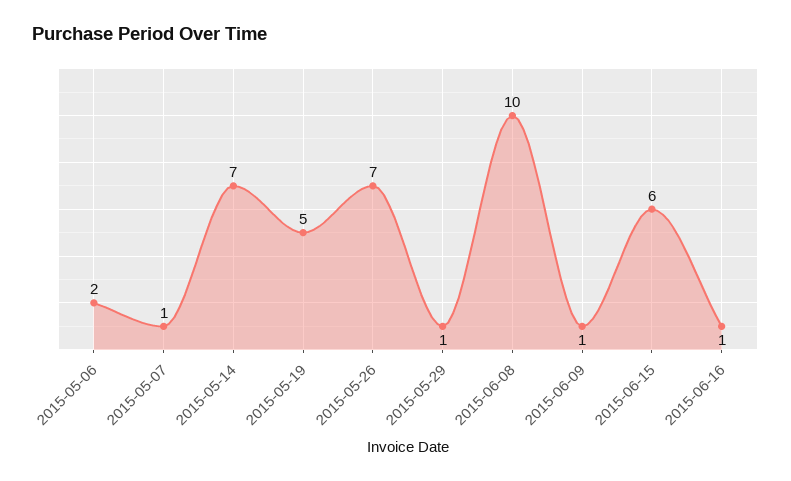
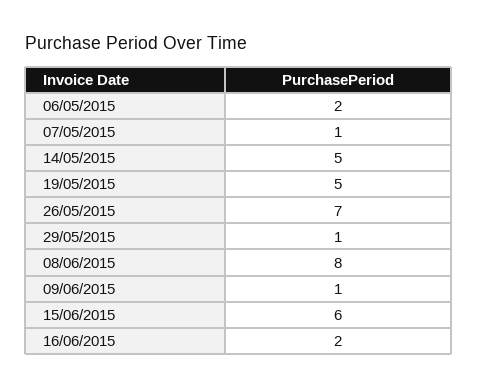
2015-05-14: 7 -> 5
2015-06-08: 10 -> 8
2015-06-16: 1 -> 2

